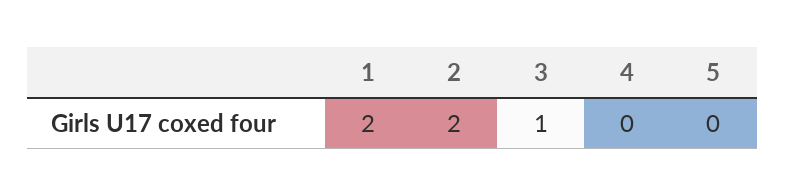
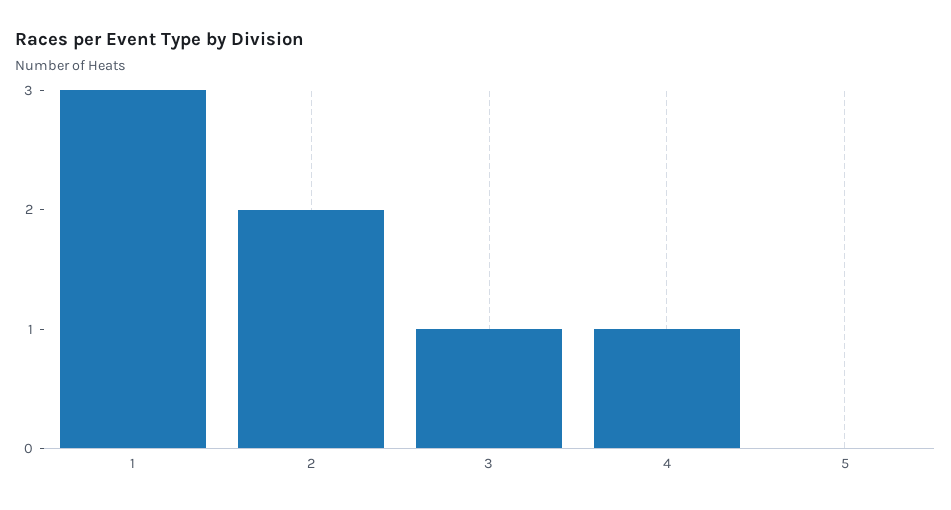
1: 2 -> 3
4: 0 -> 1

